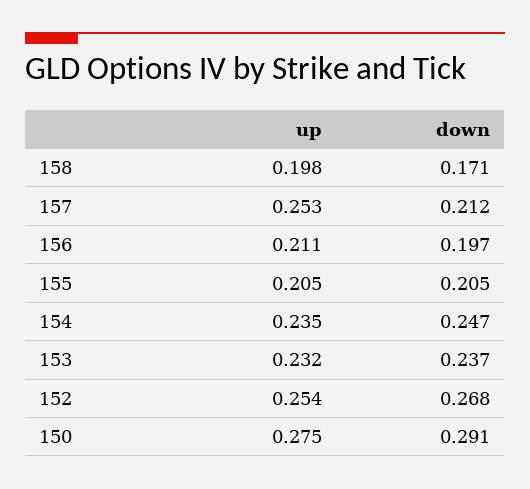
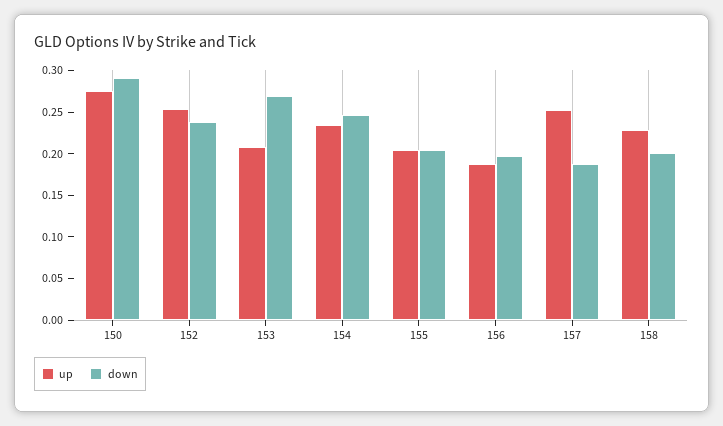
up, 158: 0.198 -> 0.23
down, 158: 0.171 -> 0.2
down, 157: 0.212 -> 0.19
up, 156: 0.211 -> 0.19
up, 153: 0.232 -> 0.21
down, 153: 0.237 -> 0.27
down, 152: 0.268 -> 0.24

